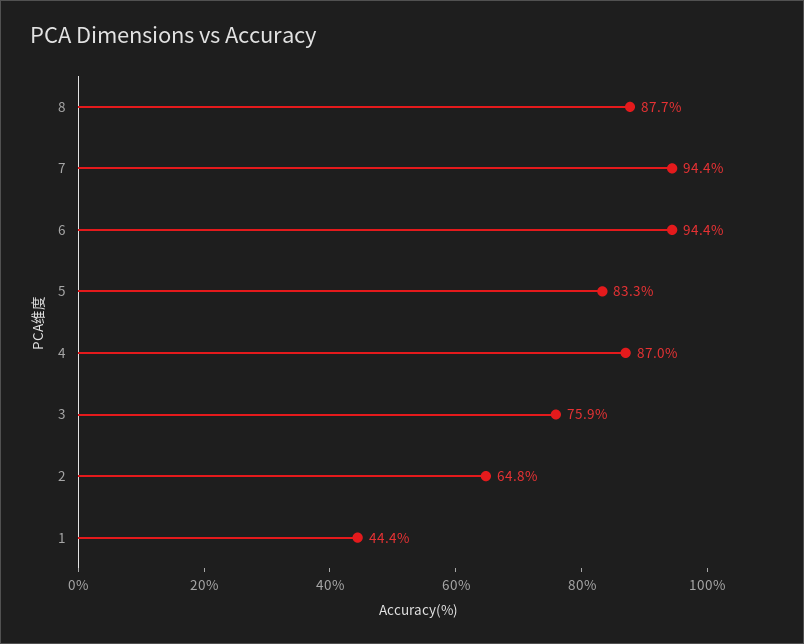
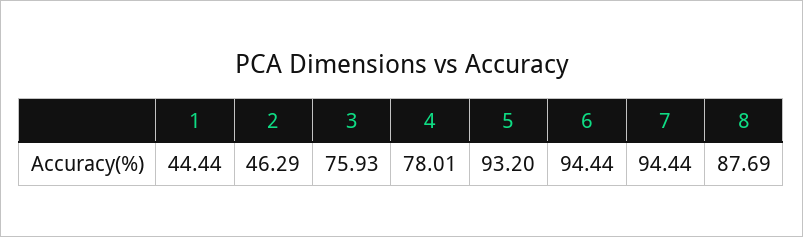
5: 83.3 -> 93.2
4: 87 -> 78.01
2: 64.8 -> 46.29

